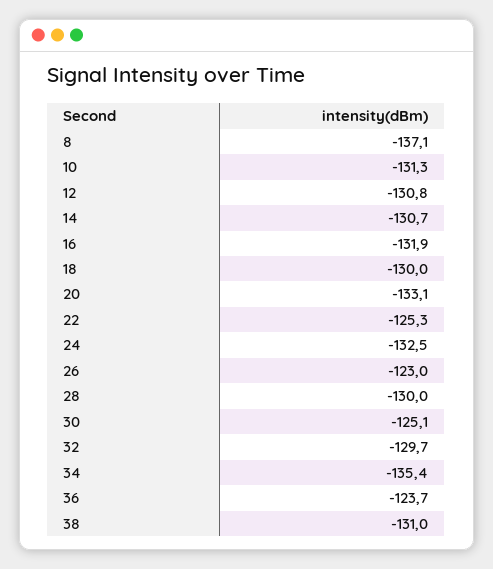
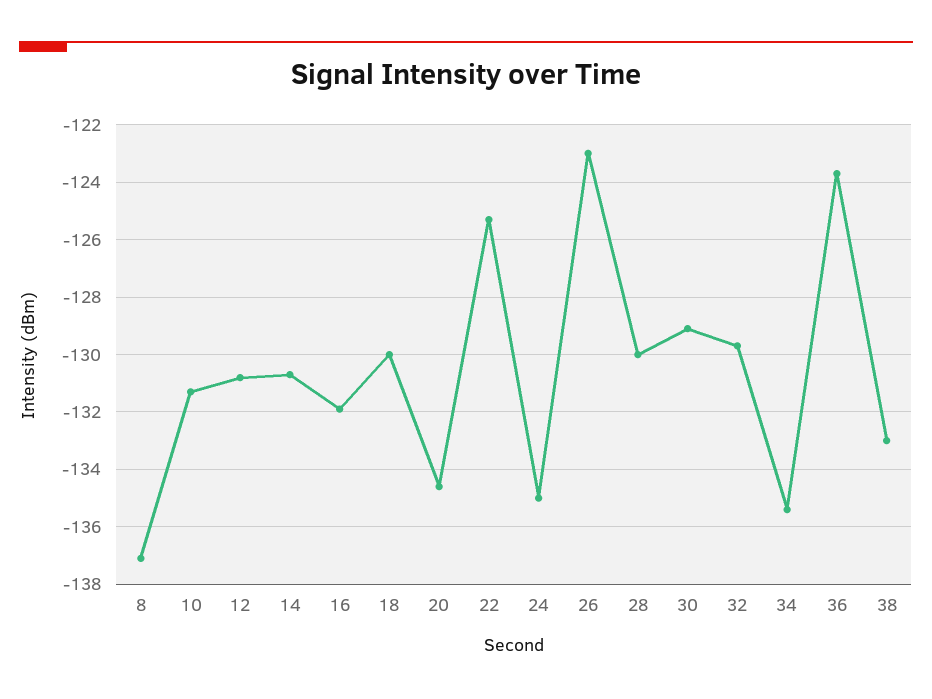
20: -133.1 -> -134.5
24: -132.5 -> -135
30: -125.1 -> -129
38: -131 -> -133

